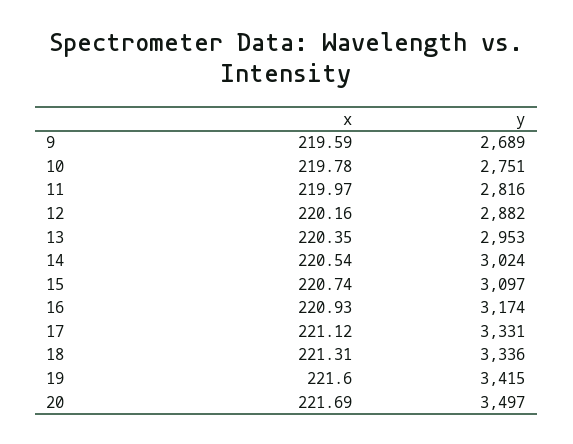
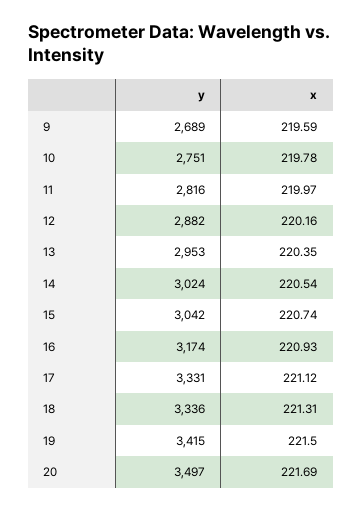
y, 15: 3097 -> 3042
x, 19: 221.6 -> 221.5

